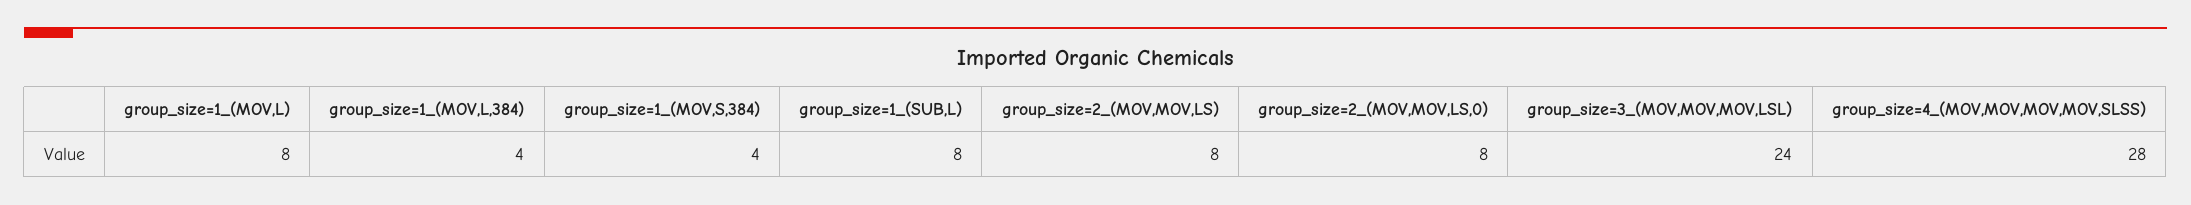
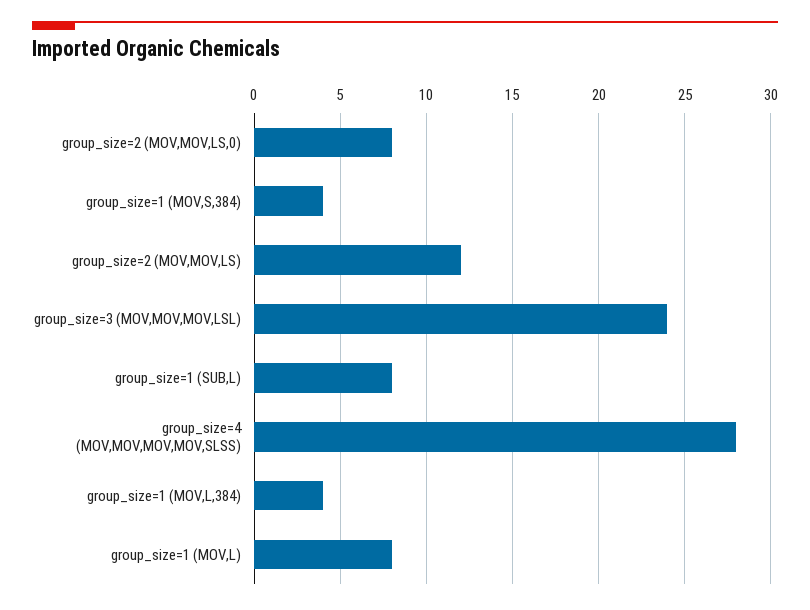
group_size=2_(MOV,MOV,LS): 8 -> 12

